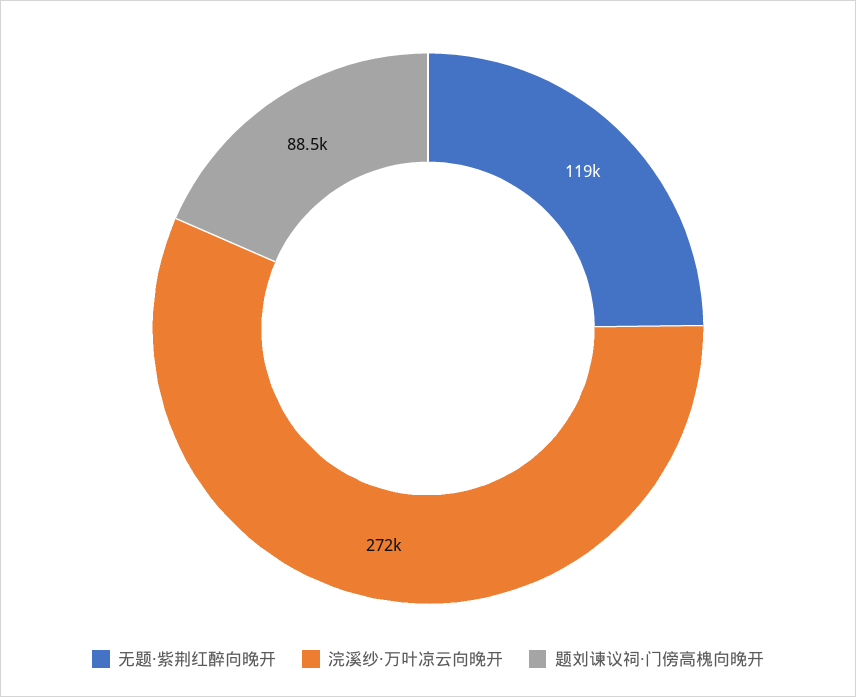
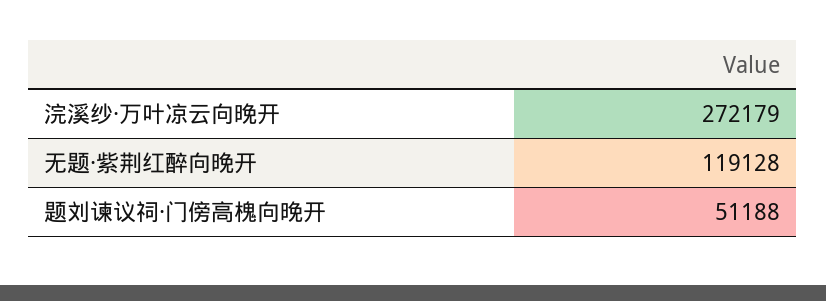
题刘谏议祠·门傍高槐向晚开: 88500 -> 51188

